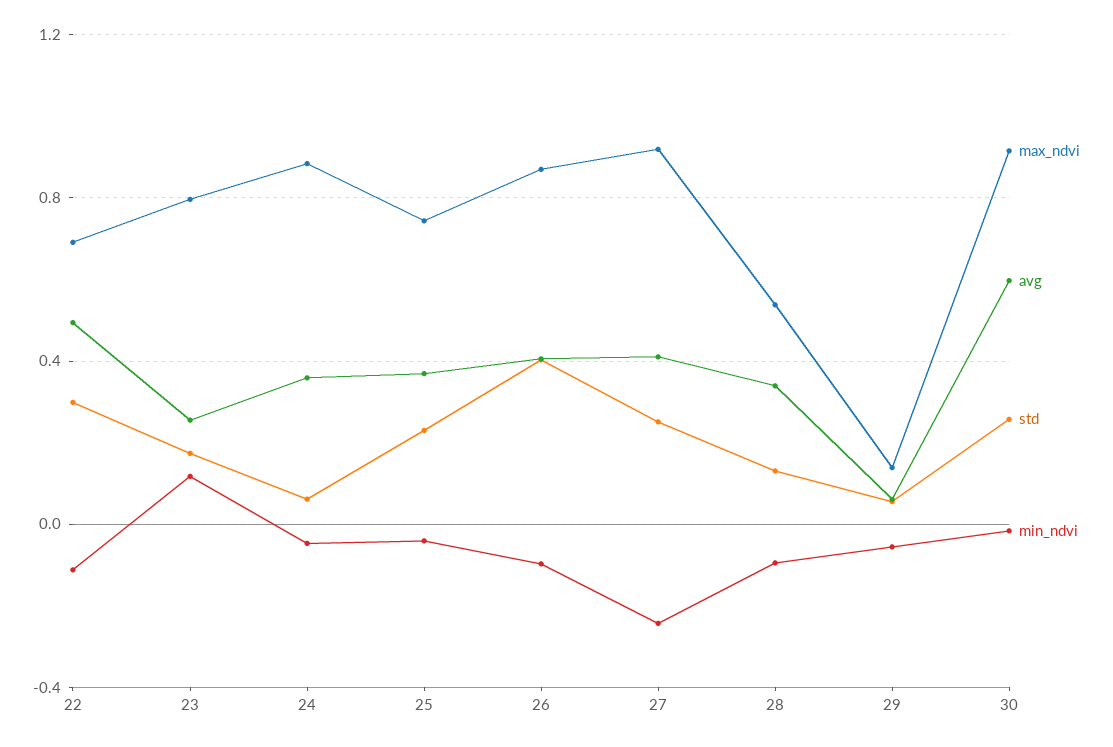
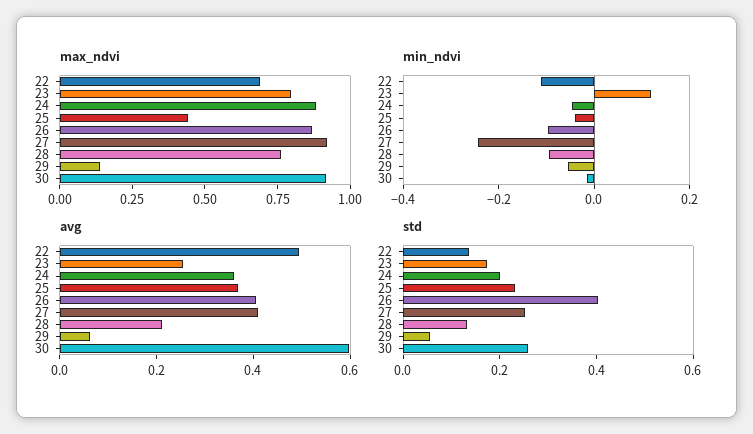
std, 22: 0.3 -> 0.15
std, 24: 0.05 -> 0.2
max_ndvi, 25: 0.75 -> 0.45
max_ndvi, 28: 0.55 -> 0.75
avg, 28: 0.35 -> 0.2

